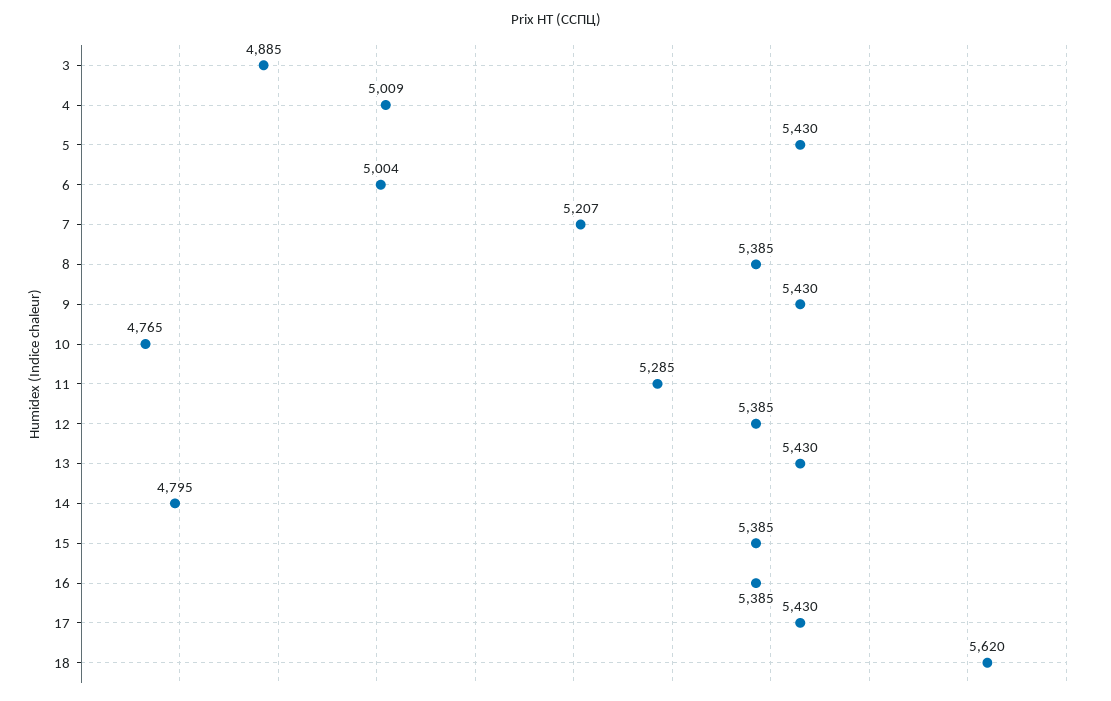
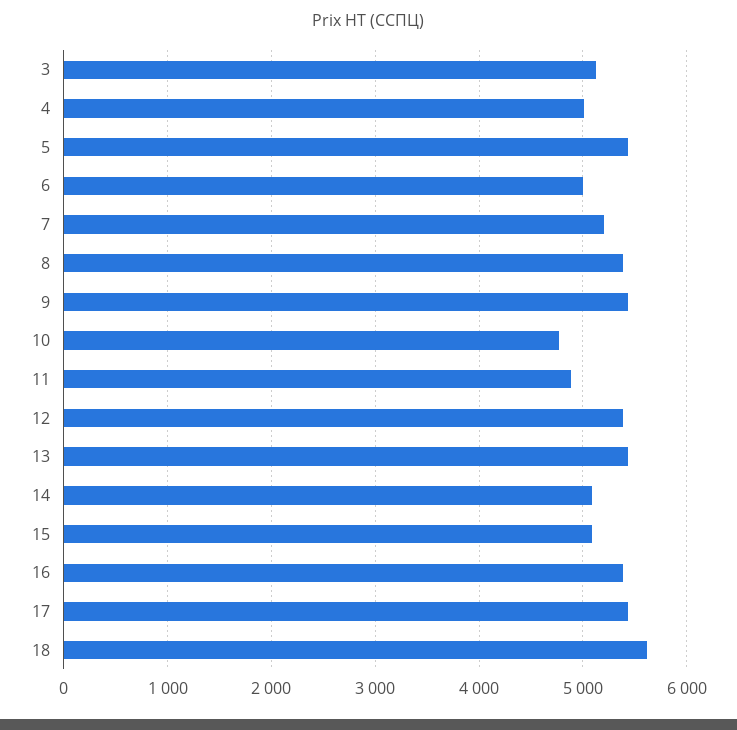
3: 4885 -> 5100
11: 5285 -> 4900
14: 4795 -> 5100
15: 5385 -> 5100

